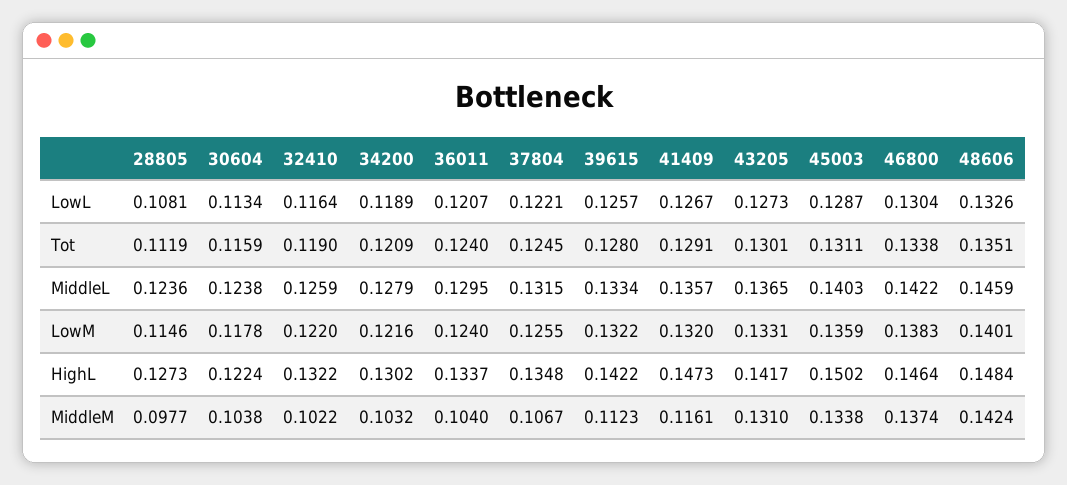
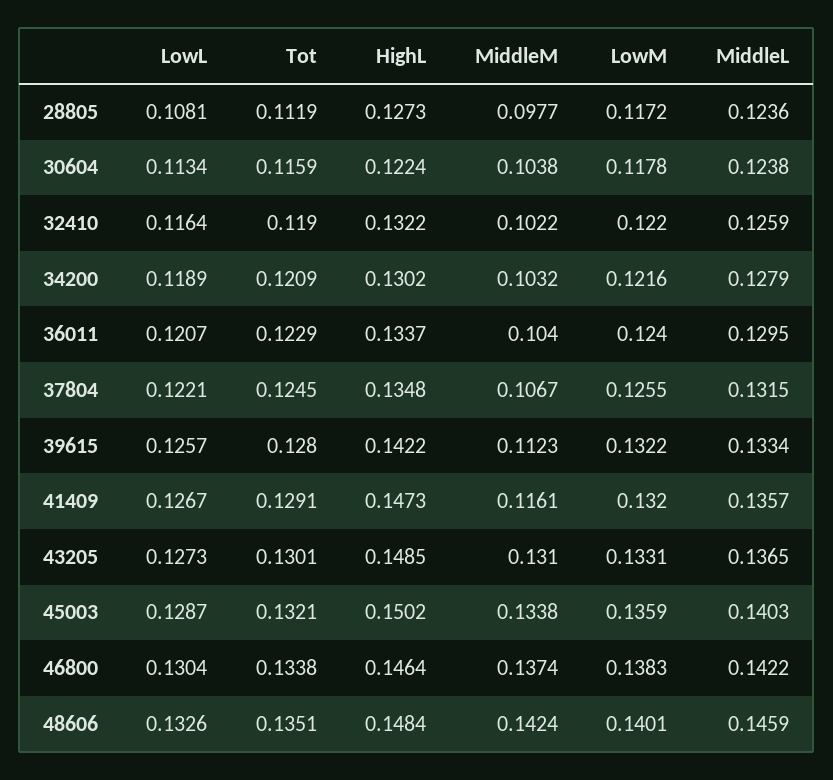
36011, Tot: 0.124 -> 0.1229
45003, Tot: 0.1311 -> 0.1321
28805, LowM: 0.1146 -> 0.1172
43205, HighL: 0.1417 -> 0.1485

